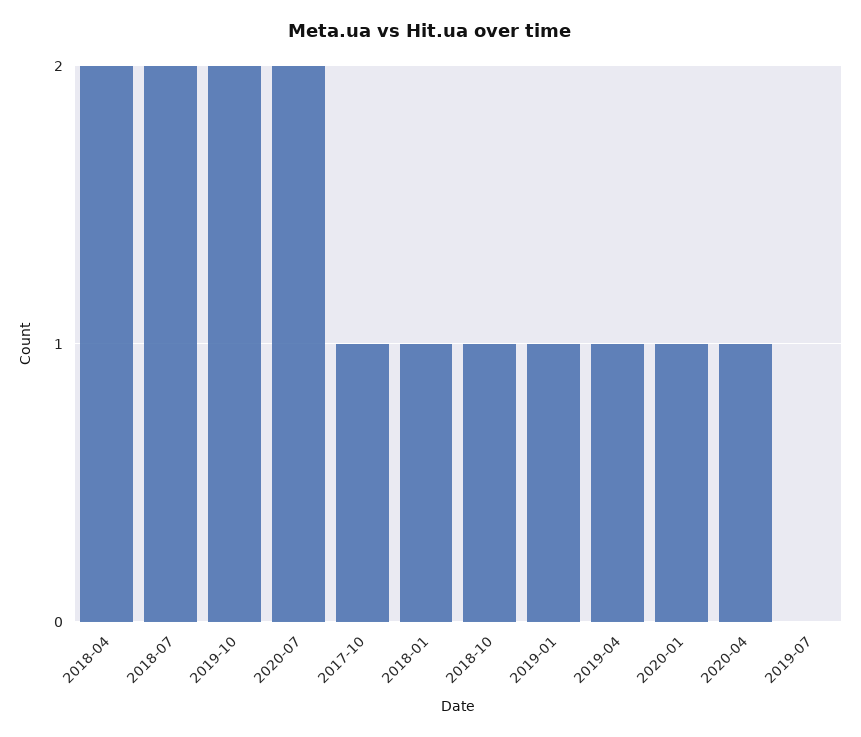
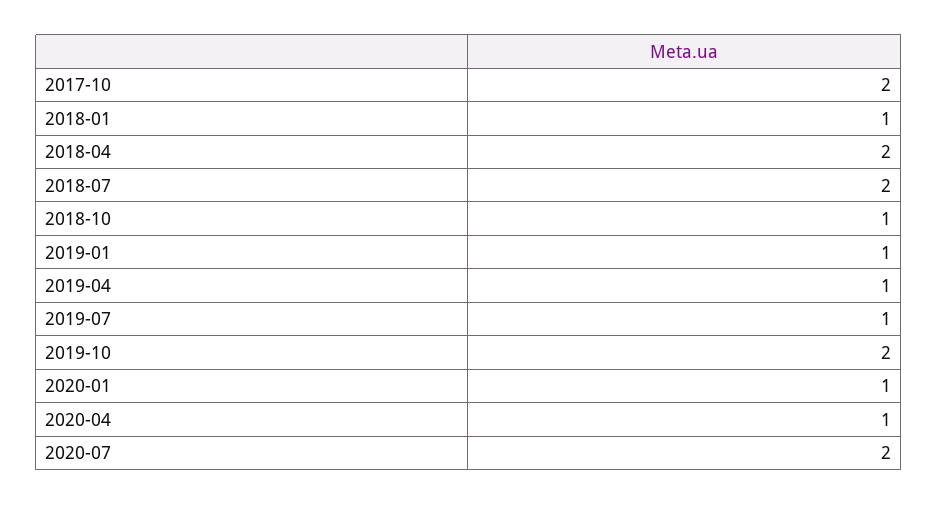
2017-10: 1 -> 2
2019-07: 0 -> 1

